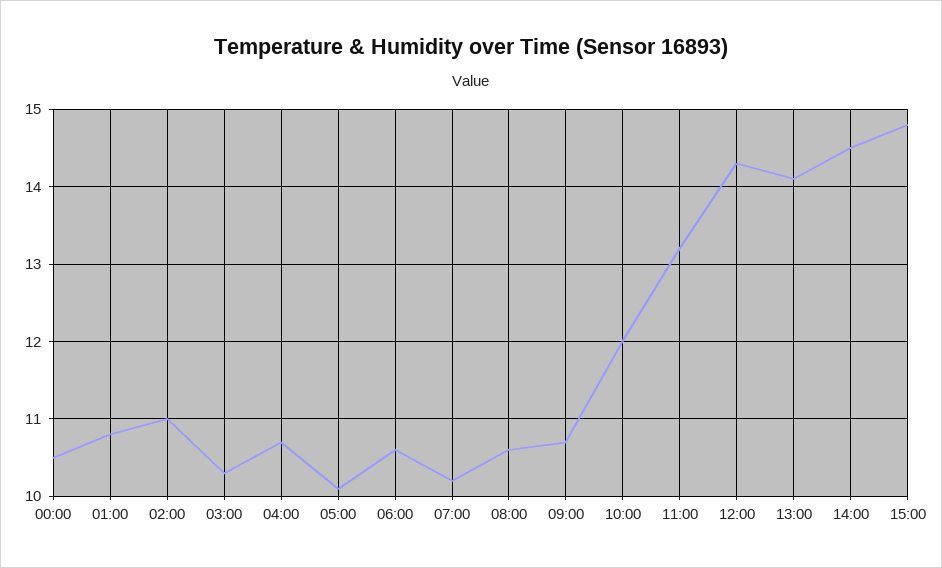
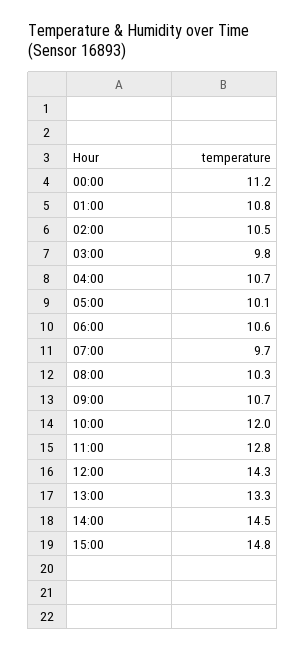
00:00: 10.5 -> 11.2
02:00: 11 -> 10.5
03:00: 10.3 -> 9.8
07:00: 10.2 -> 9.7
08:00: 10.6 -> 10.3
11:00: 13.2 -> 12.8
13:00: 14.1 -> 13.3

